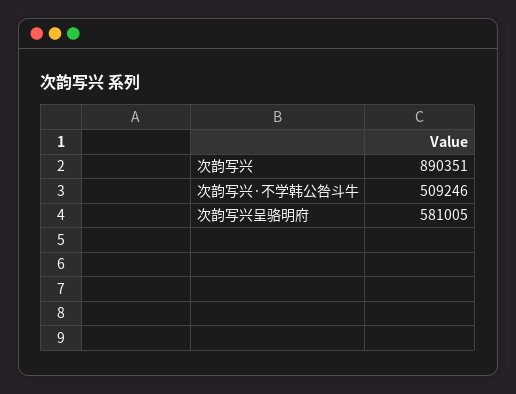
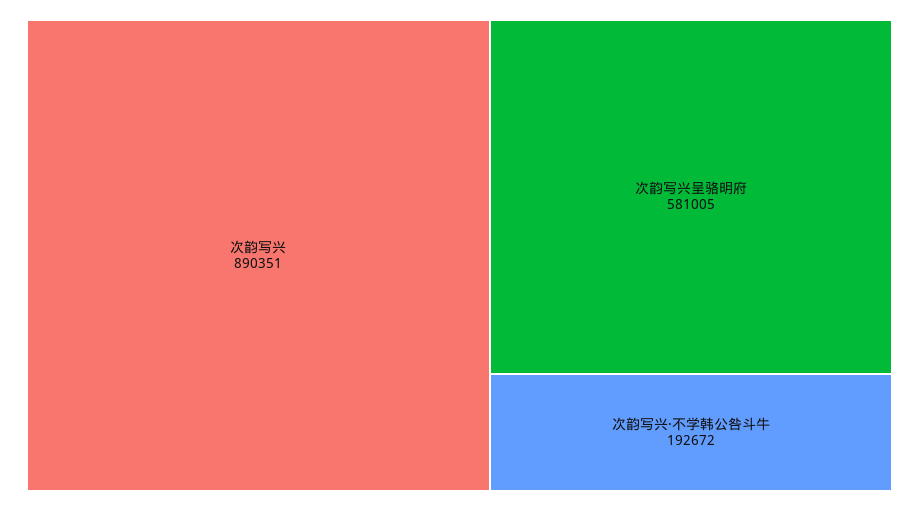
次韵写兴·不学韩公咎斗牛: 509246 -> 192672

